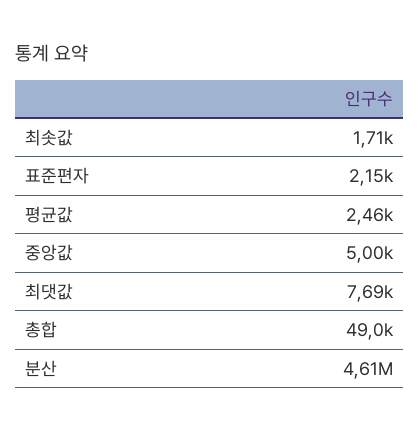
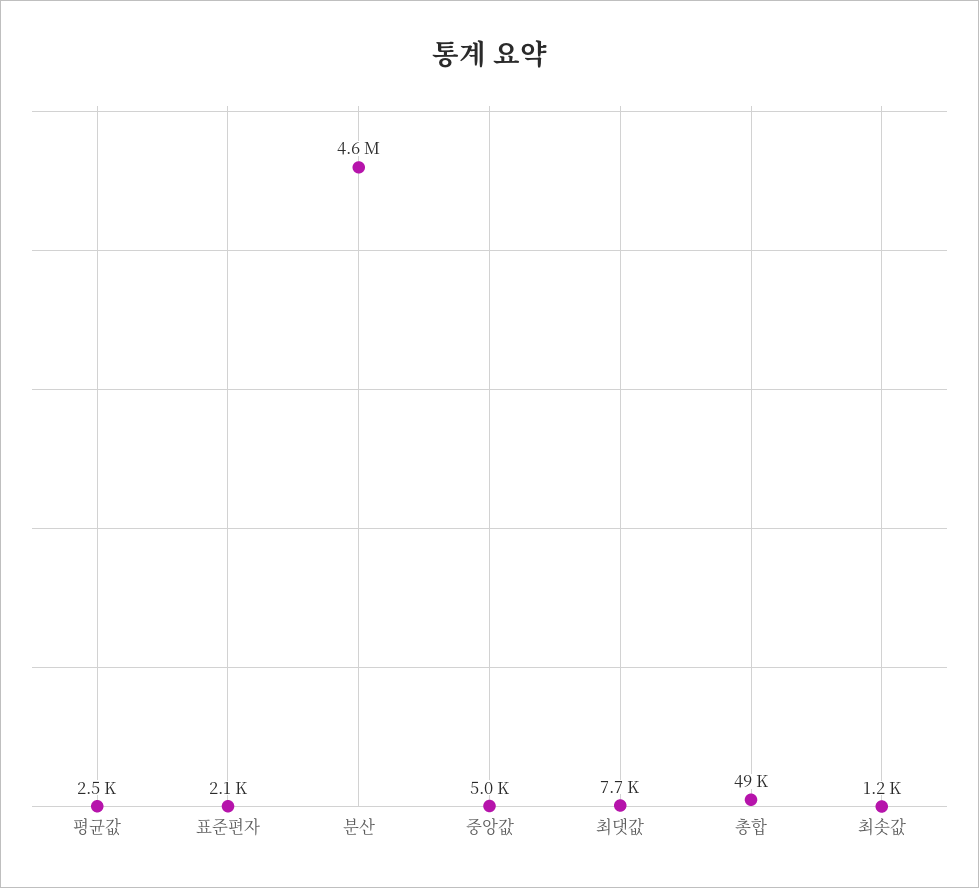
최솟값: 1710 -> 1200

